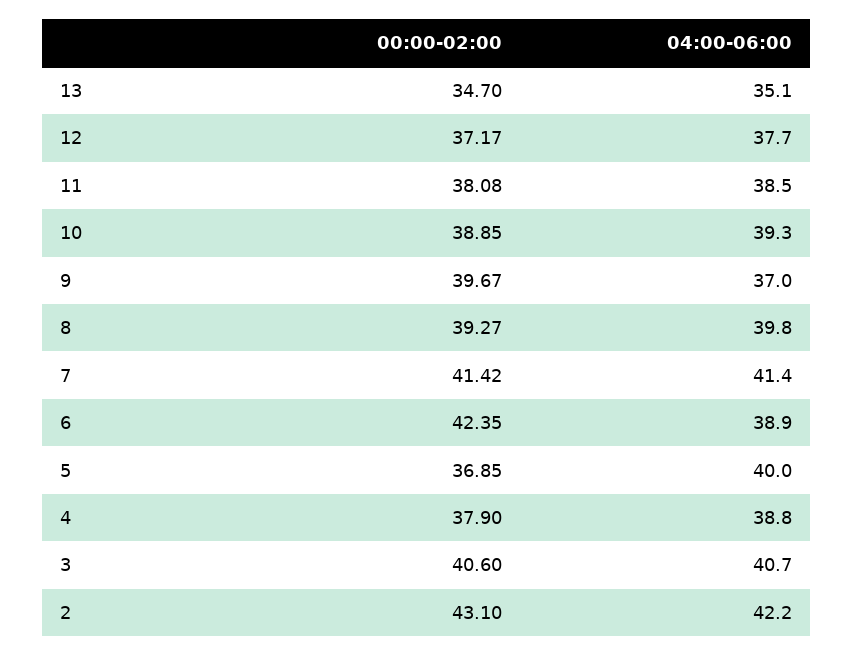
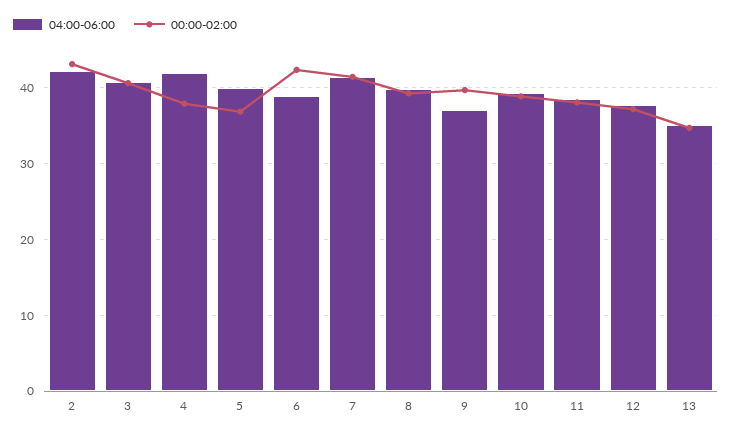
04:00-06:00, 4: 38.8 -> 42

